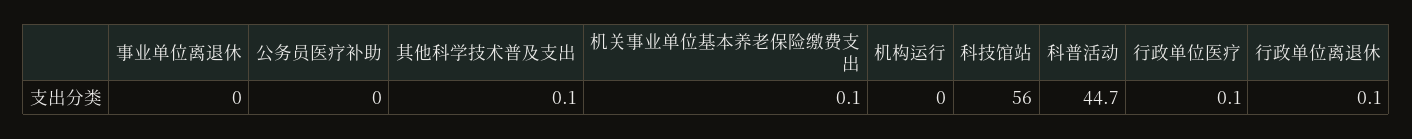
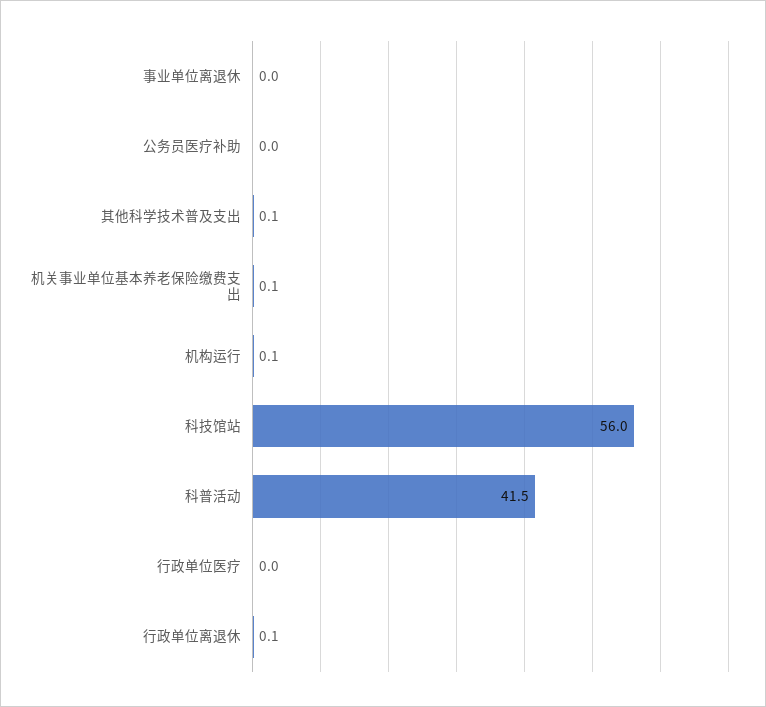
机构运行: 0 -> 0.1
科普活动: 44.7 -> 41.5
行政单位医疗: 0.1 -> 0

